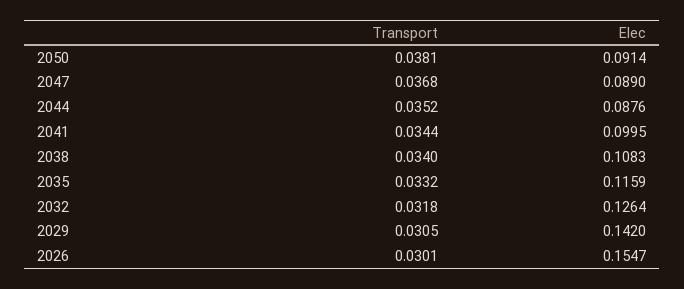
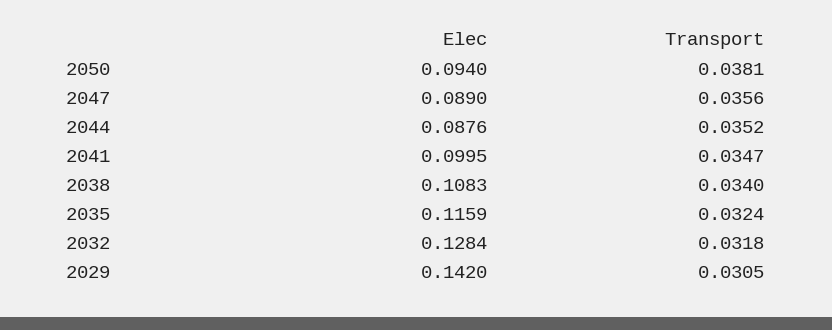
Elec, 2050: 0.0914 -> 0.094
Transport, 2047: 0.0368 -> 0.0356
Transport, 2041: 0.0344 -> 0.0347
Transport, 2035: 0.0332 -> 0.0324
Elec, 2032: 0.1264 -> 0.1284
Transport, 2026: 0.0301 -> none
Elec, 2026: 0.1547 -> none

